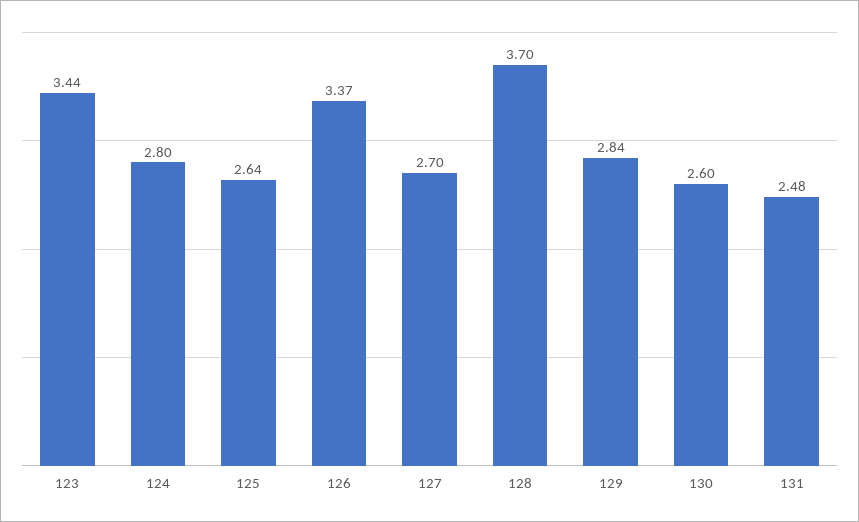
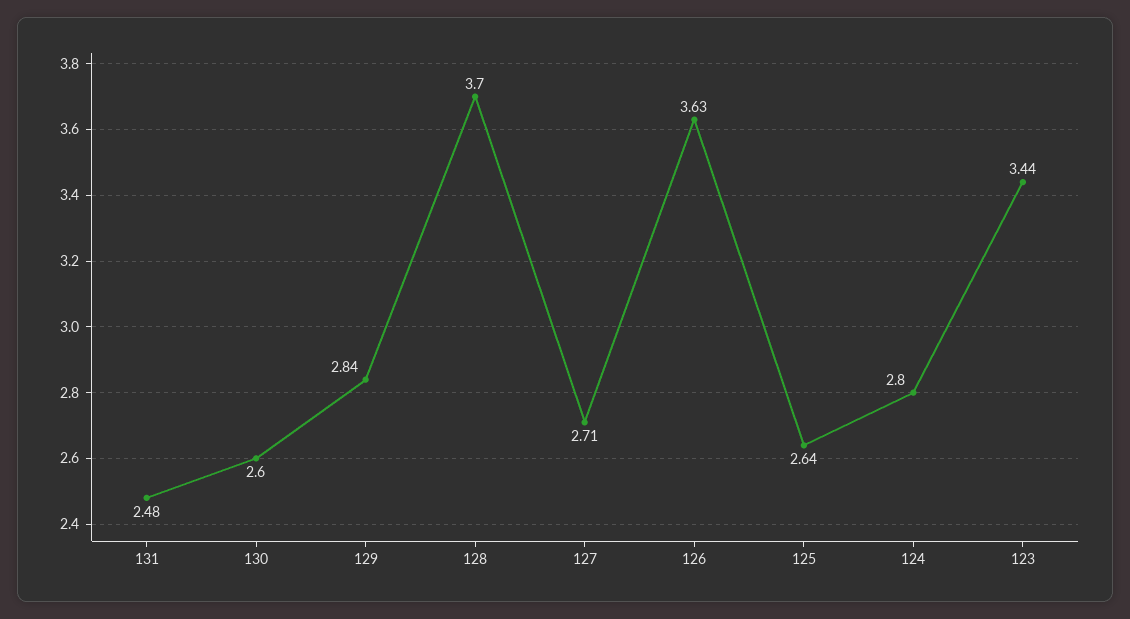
126: 3.37 -> 3.63
127: 2.7 -> 2.71

